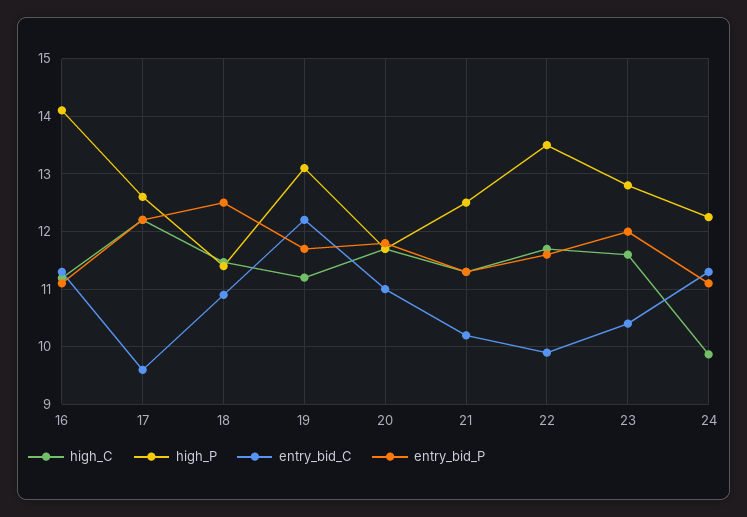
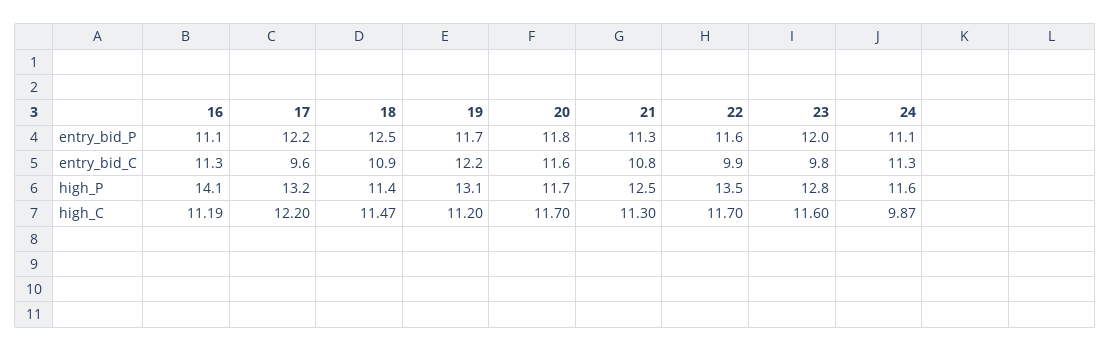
high_P, 17: 12.6 -> 13.2
entry_bid_C, 20: 11 -> 11.6
entry_bid_C, 21: 10.2 -> 10.8
entry_bid_C, 23: 10.4 -> 9.8
high_P, 24: 12.2 -> 11.6

